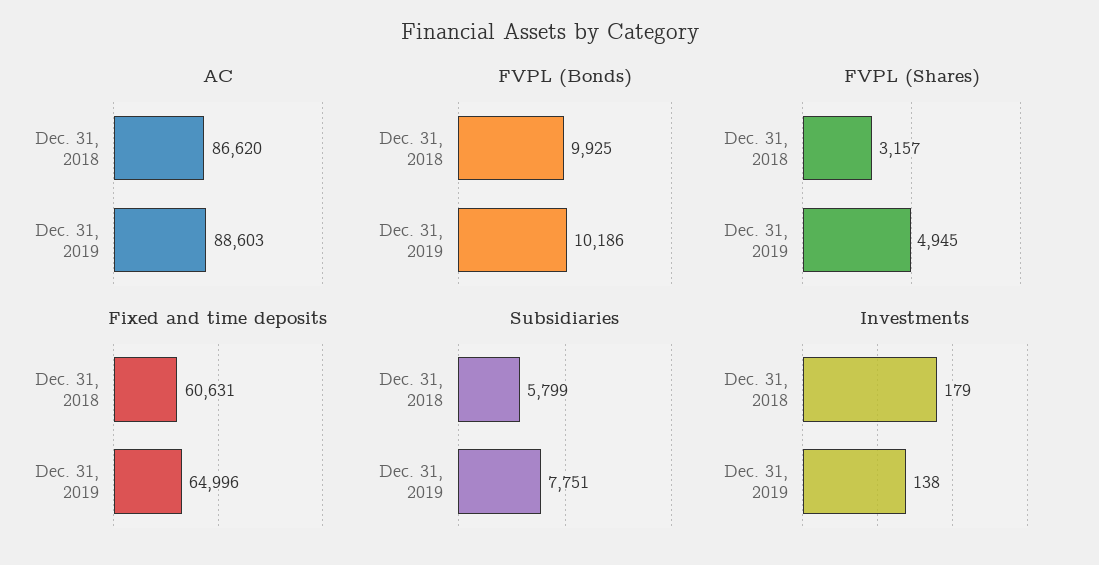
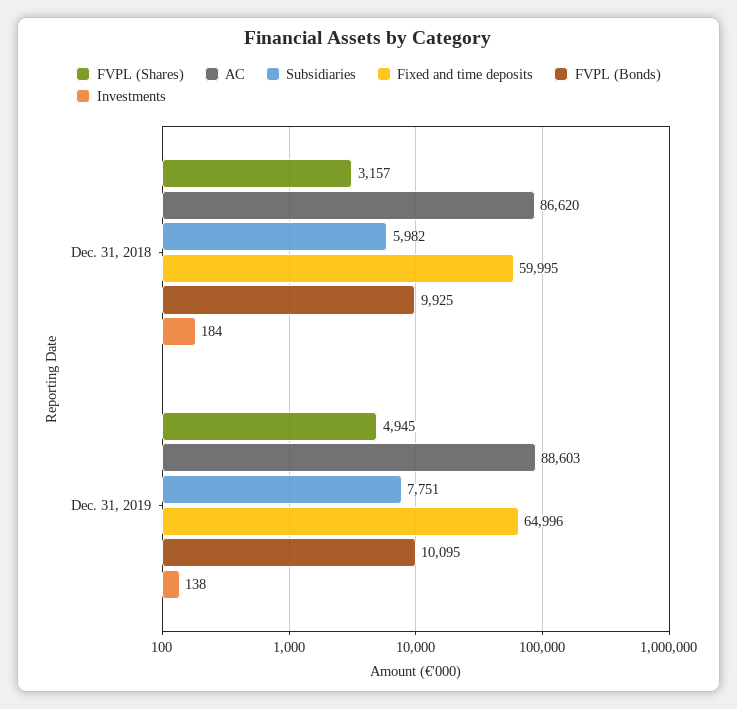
FVPL (Bonds), Dec. 31, 2019: 10186 -> 10095
Fixed and time deposits, Dec. 31, 2018: 60631 -> 59995
Subsidiaries, Dec. 31, 2018: 5799 -> 5982
Investments, Dec. 31, 2018: 179 -> 184

